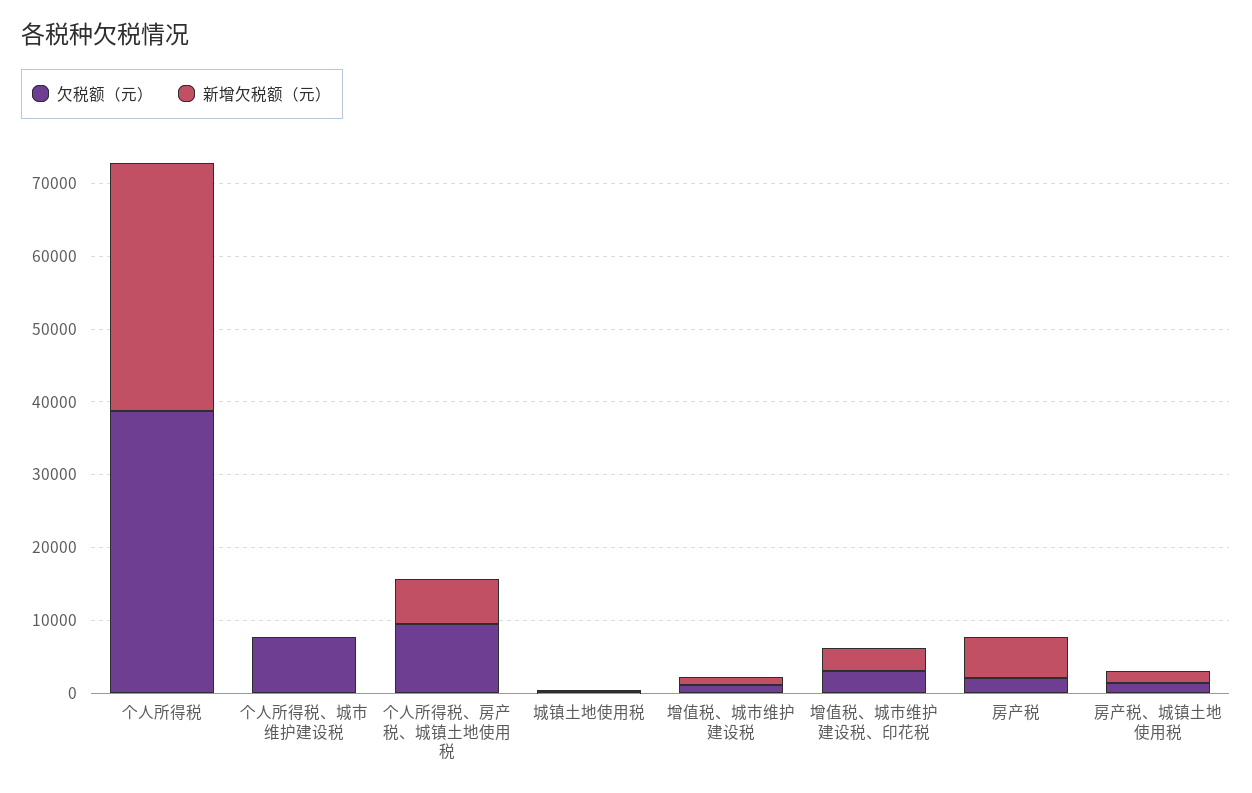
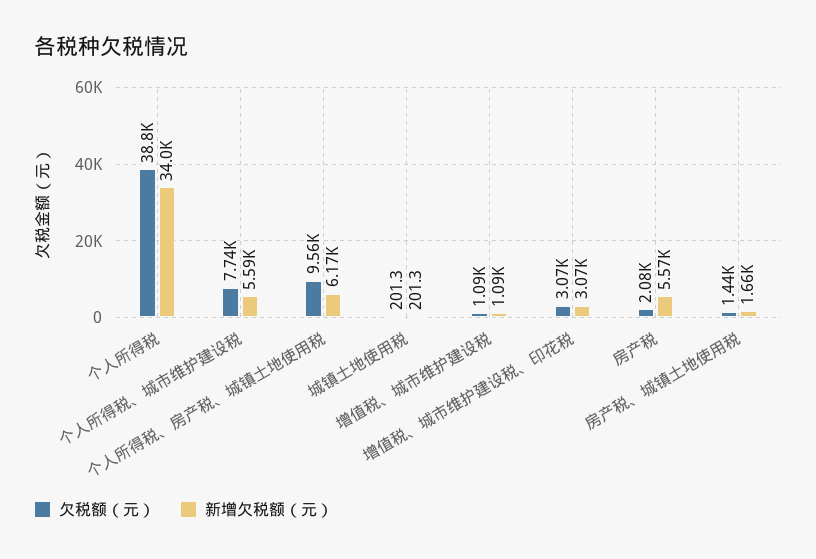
新增欠税额（元）, 个人所得税、城市维护建设税: 0 -> 5590

